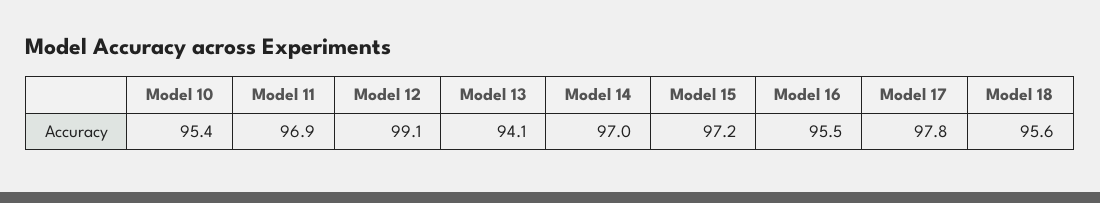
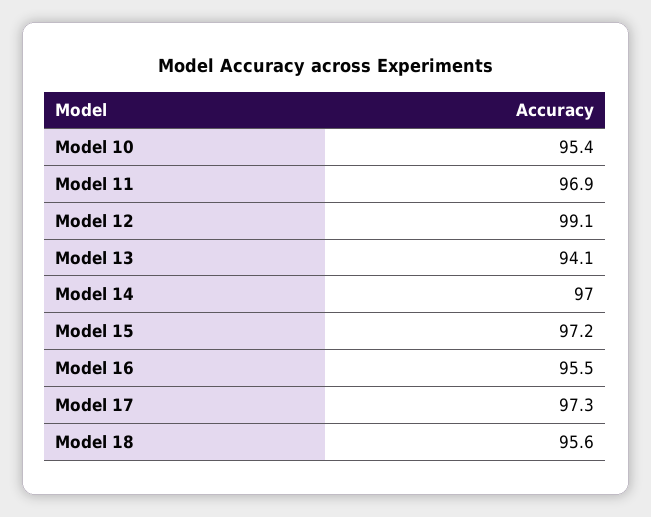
Model 17: 97.8 -> 97.3

